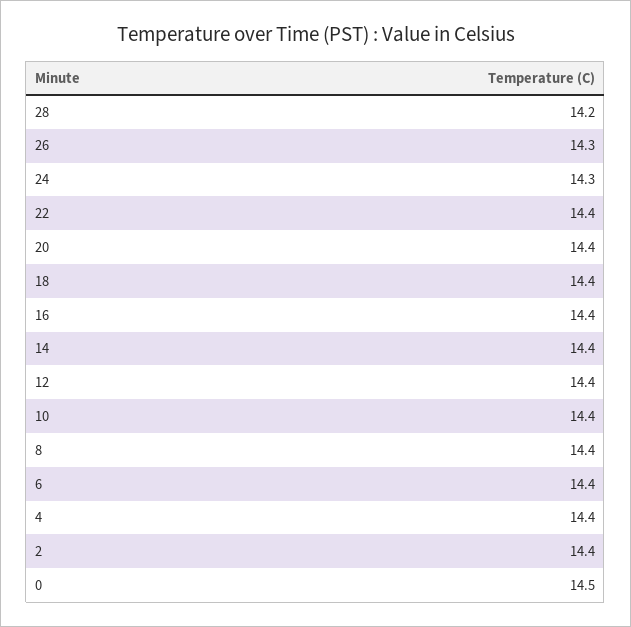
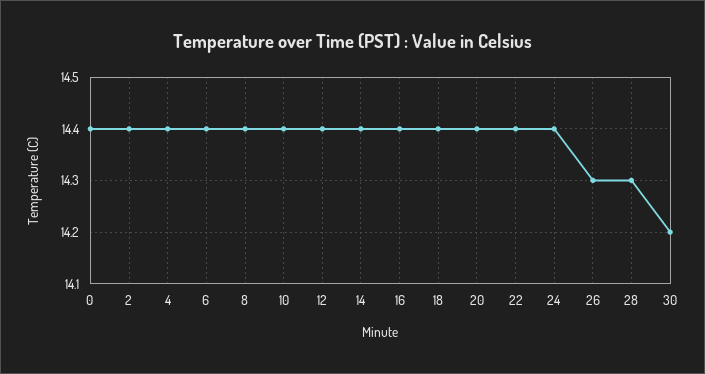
28: 14.2 -> 14.3
24: 14.3 -> 14.4
0: 14.5 -> 14.4
30: none -> 14.2

